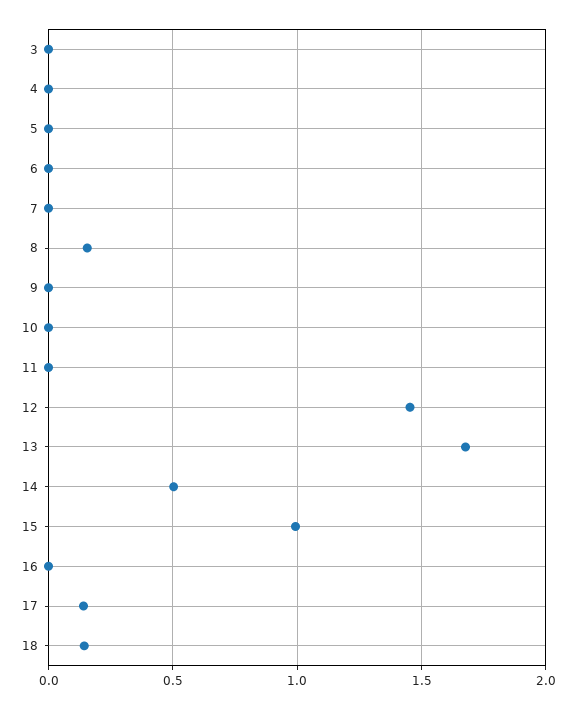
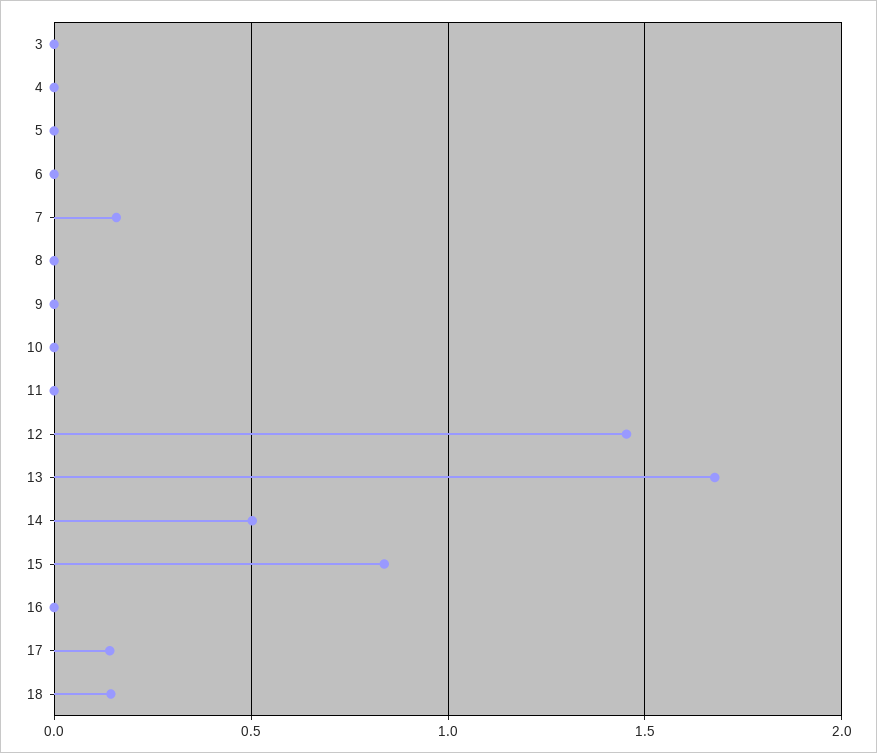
7: 0 -> 0.15
8: 0.15 -> 0
15: 1 -> 0.85

